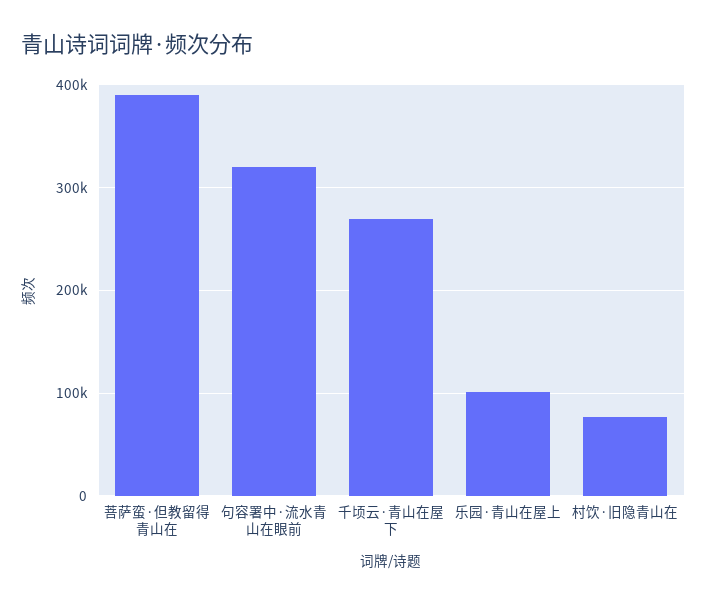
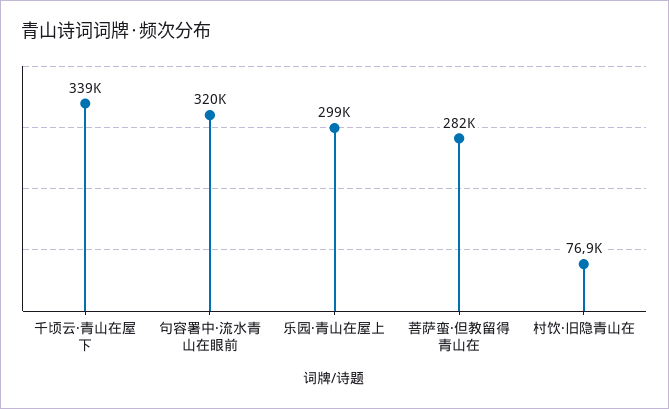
菩萨蛮·但教留得青山在: 390000 -> 282000
千顷云·青山在屋下: 270000 -> 339000
乐园·青山在屋上: 100000 -> 299000

